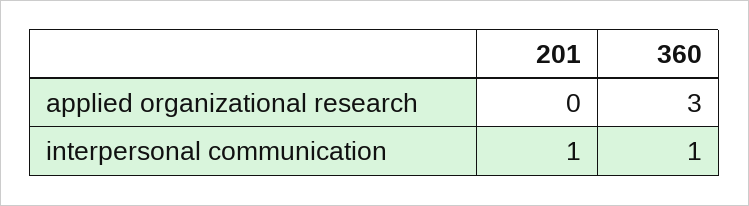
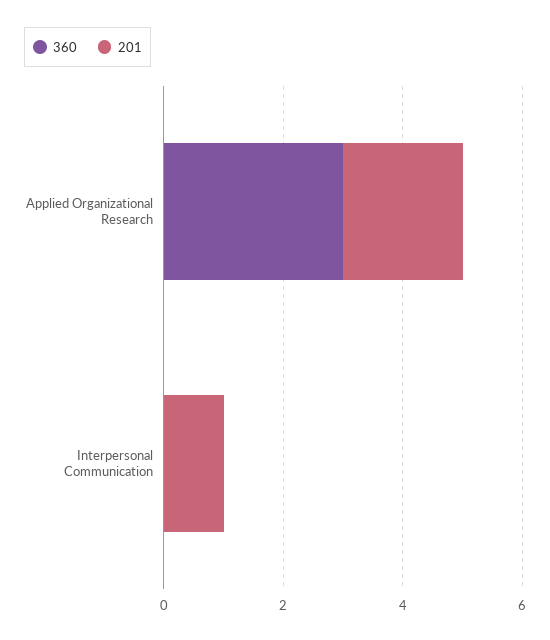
201, applied organizational research: 0 -> 2
360, interpersonal communication: 1 -> 0

